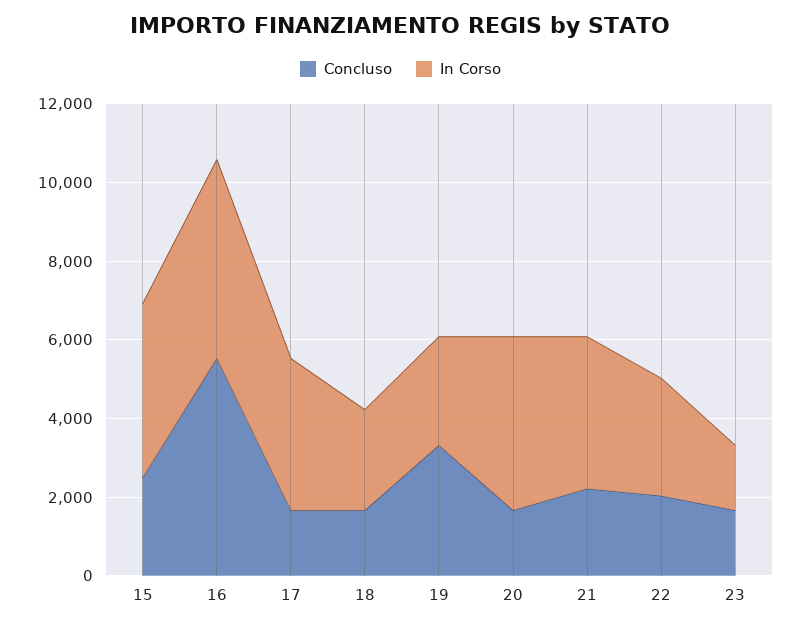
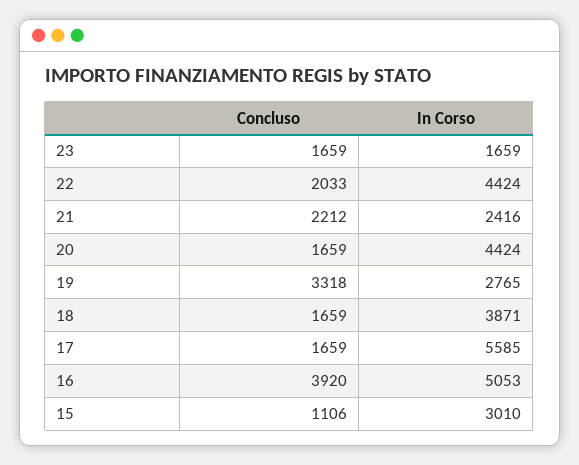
Concluso, 15: 2500 -> 1106
In Corso, 15: 4500 -> 3010
Concluso, 16: 5500 -> 3920
In Corso, 17: 4000 -> 5585
In Corso, 18: 2500 -> 3871
In Corso, 21: 4000 -> 2416
In Corso, 22: 3000 -> 4424

